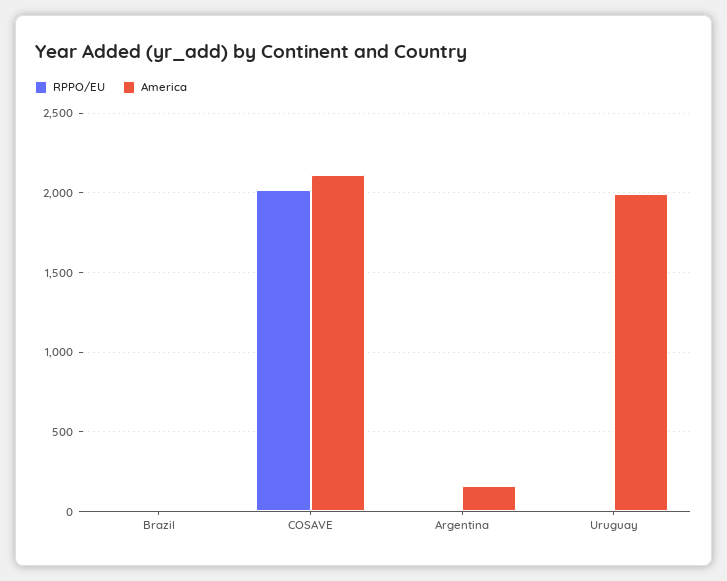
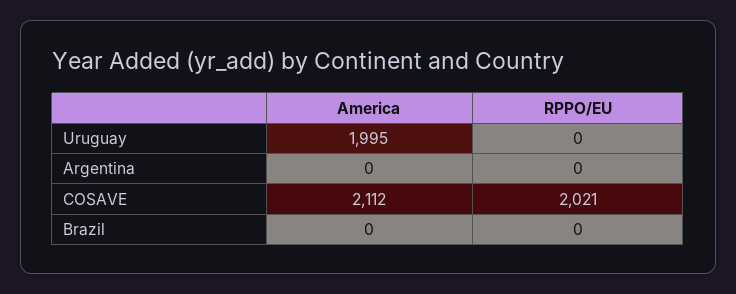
America, Argentina: 150 -> 0

